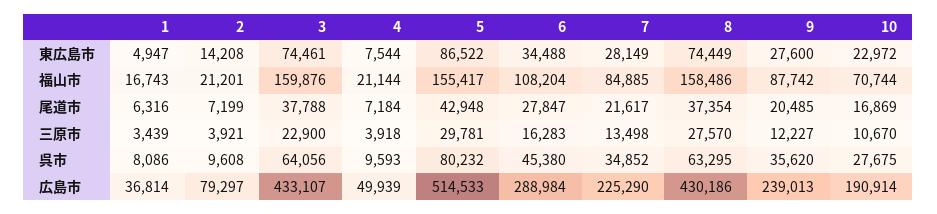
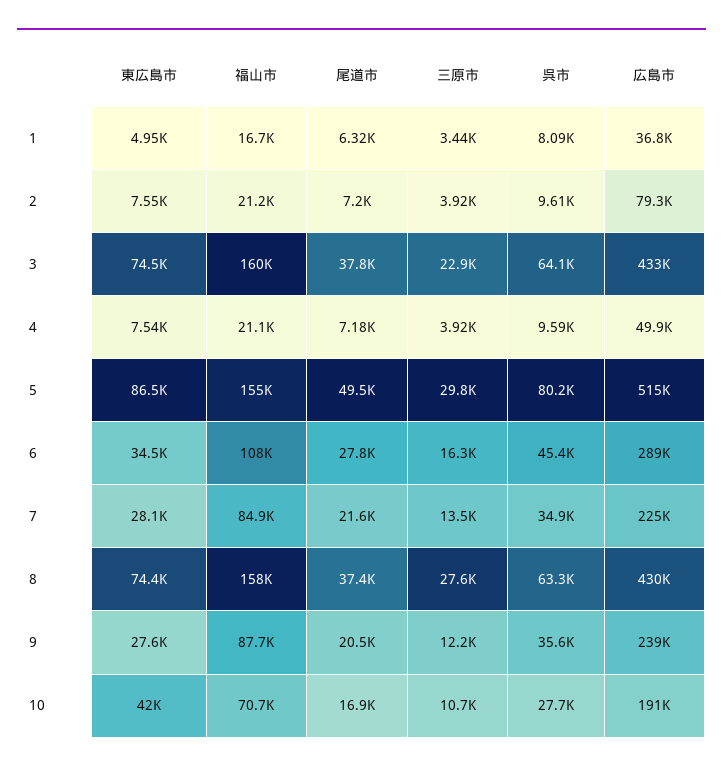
2, 東広島市: 14208 -> 7550
10, 東広島市: 22972 -> 42000
5, 尾道市: 42948 -> 49500

